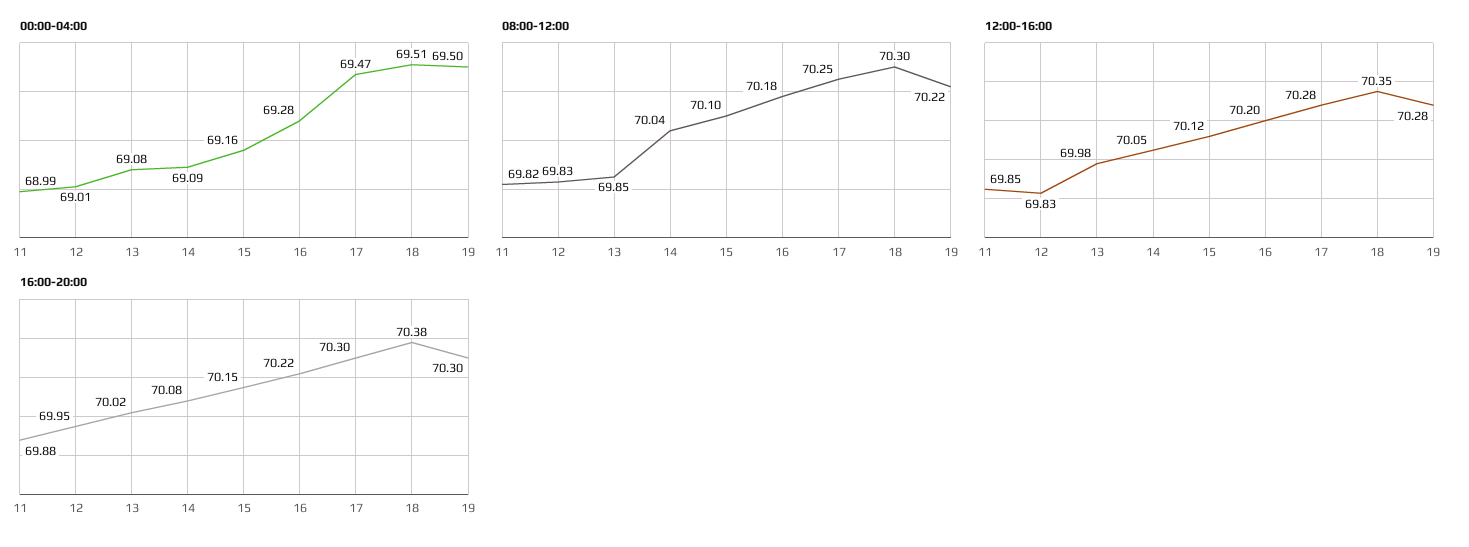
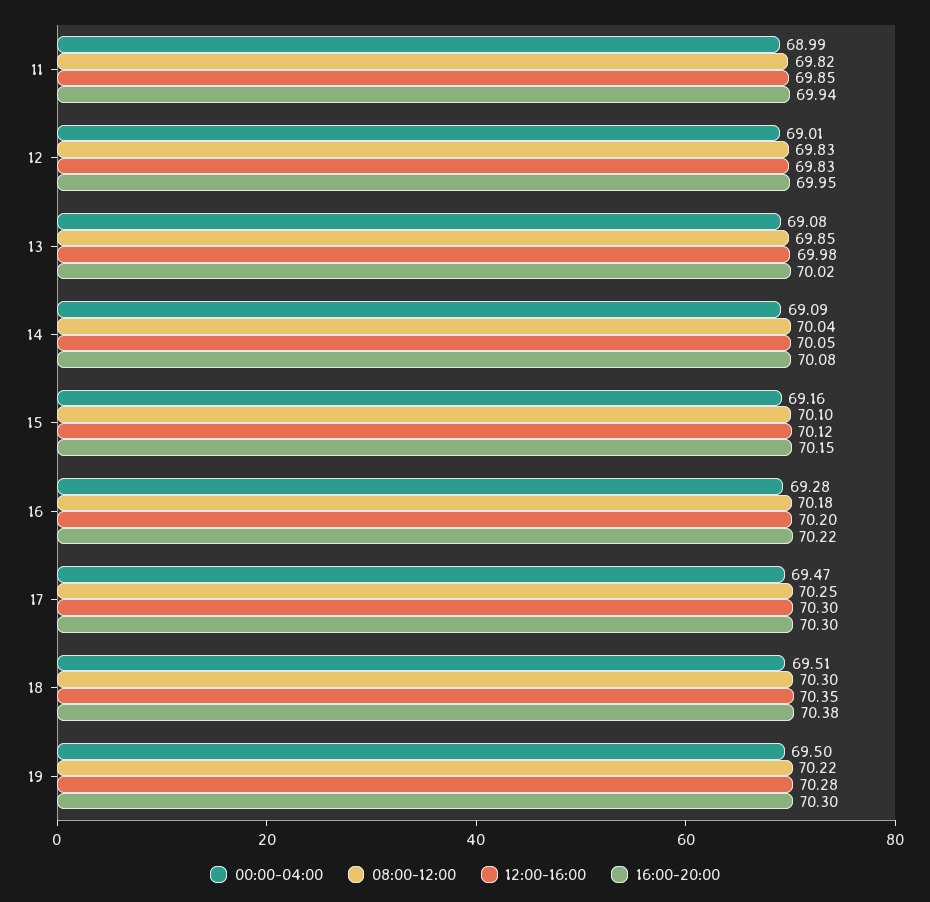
12:00-16:00, 17: 70.28 -> 70.3
16:00-20:00, 11: 69.88 -> 69.94

